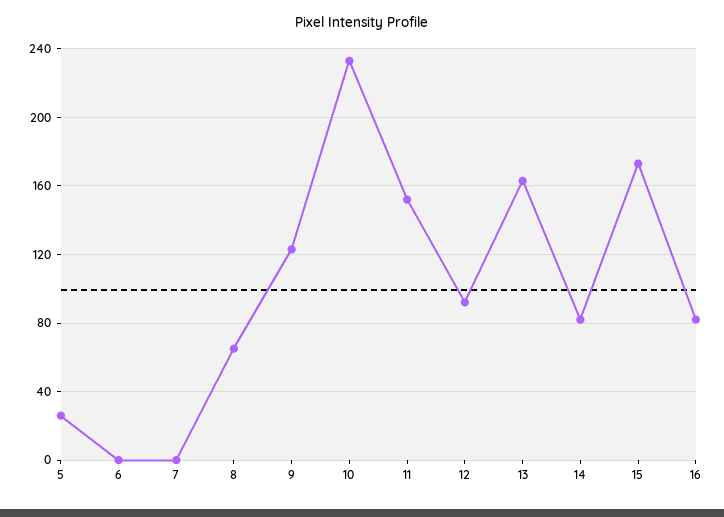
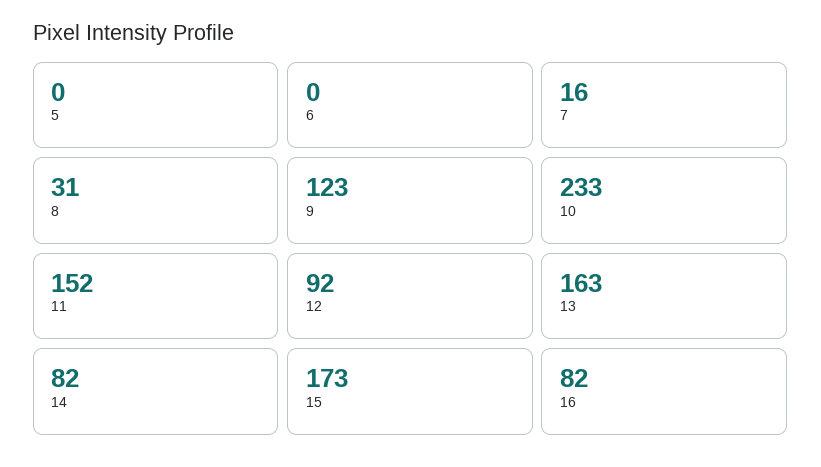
5: 25 -> 0
7: 0 -> 16
8: 65 -> 31

